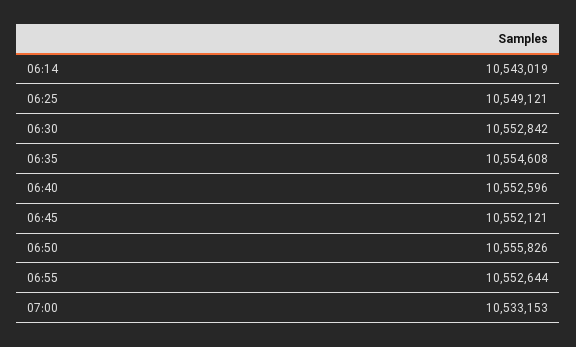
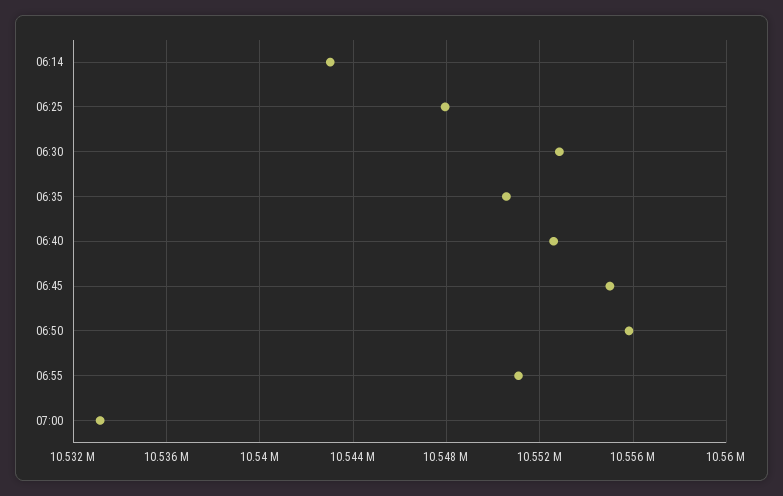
06:25: 10549121 -> 10548000
06:35: 10554608 -> 10550500
06:45: 10552121 -> 10555000
06:55: 10552644 -> 10551000

